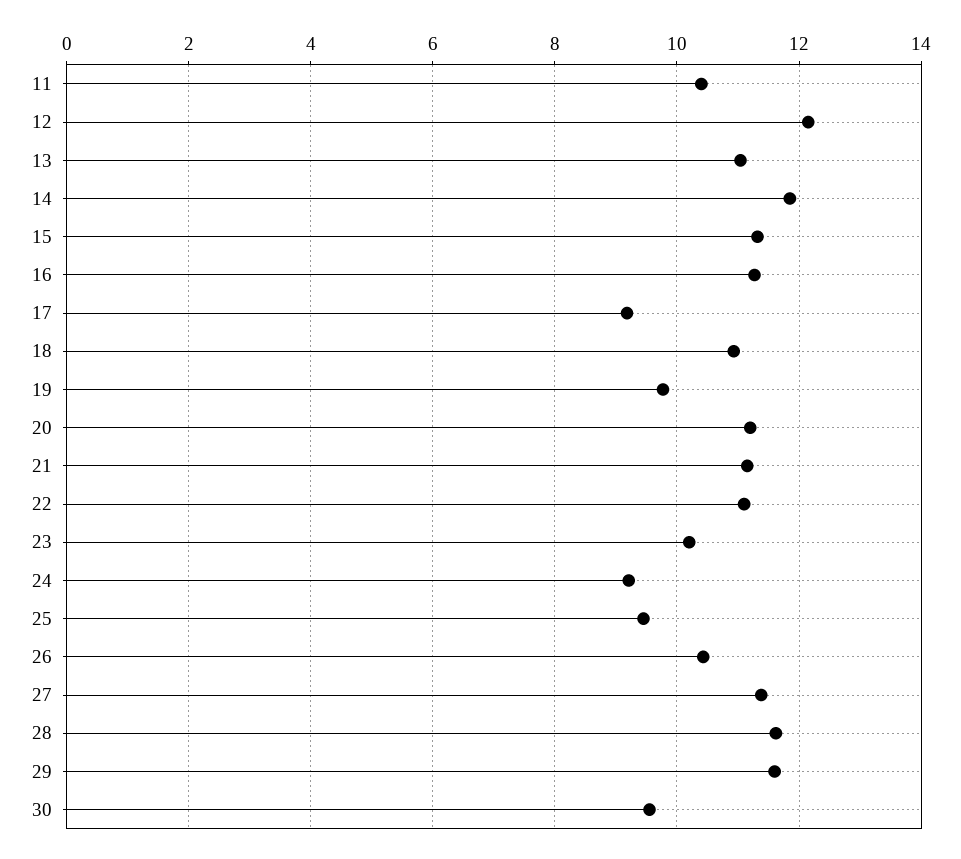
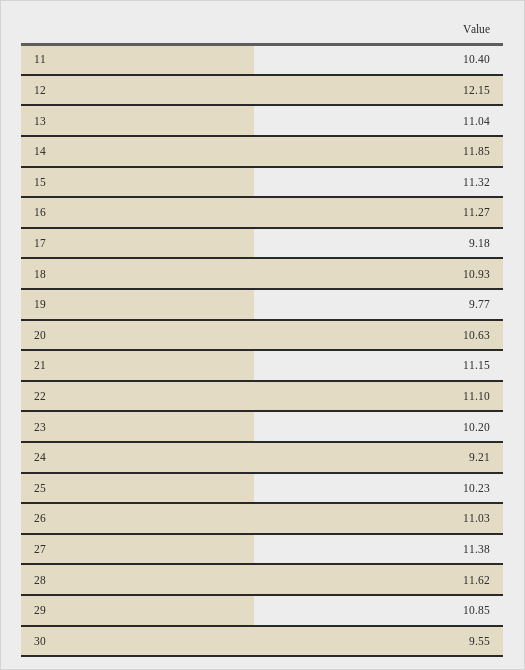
20: 11.2 -> 10.63
25: 9.4 -> 10.23
26: 10.4 -> 11.03
29: 11.6 -> 10.85

